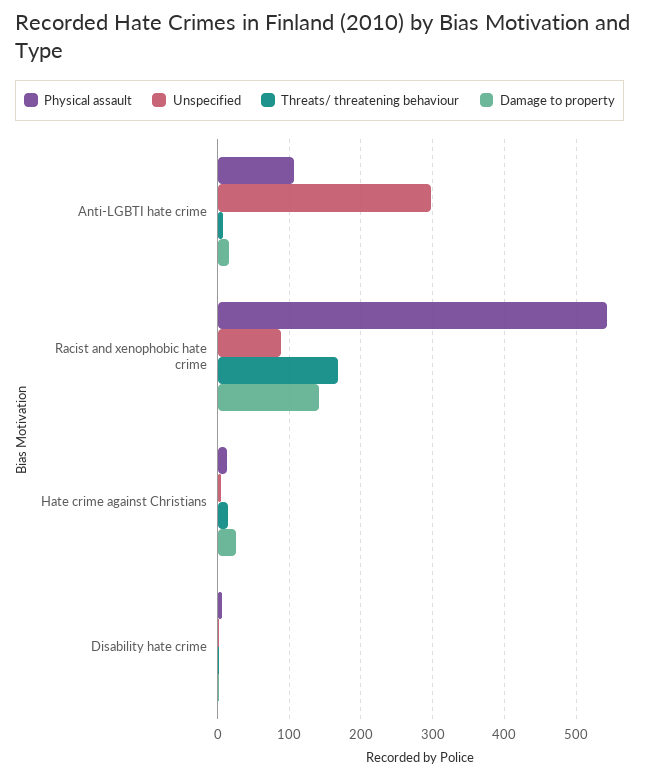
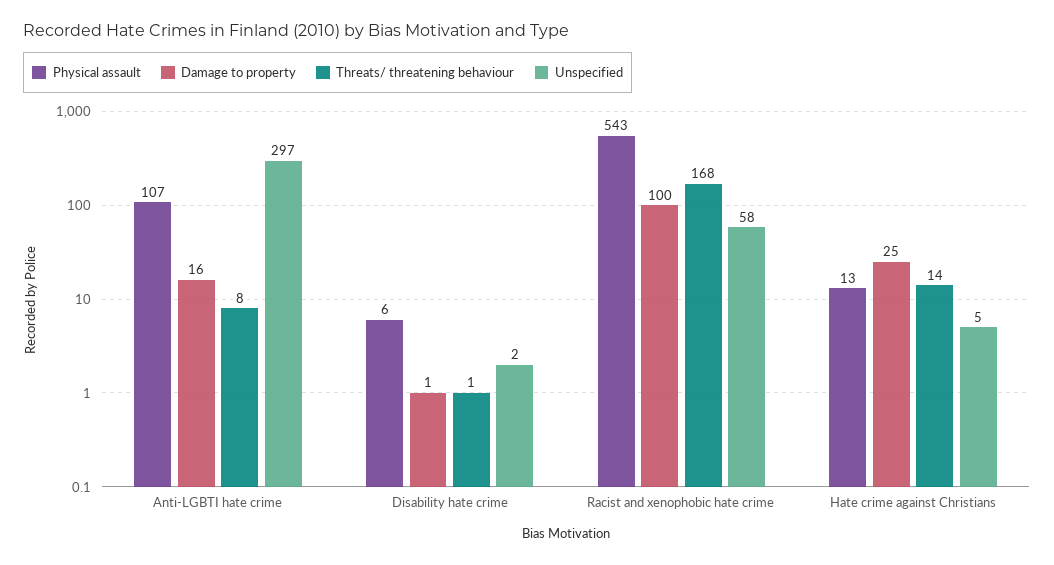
Unspecified, Racist and xenophobic hate crime: 90 -> 58
Damage to property, Racist and xenophobic hate crime: 140 -> 100

